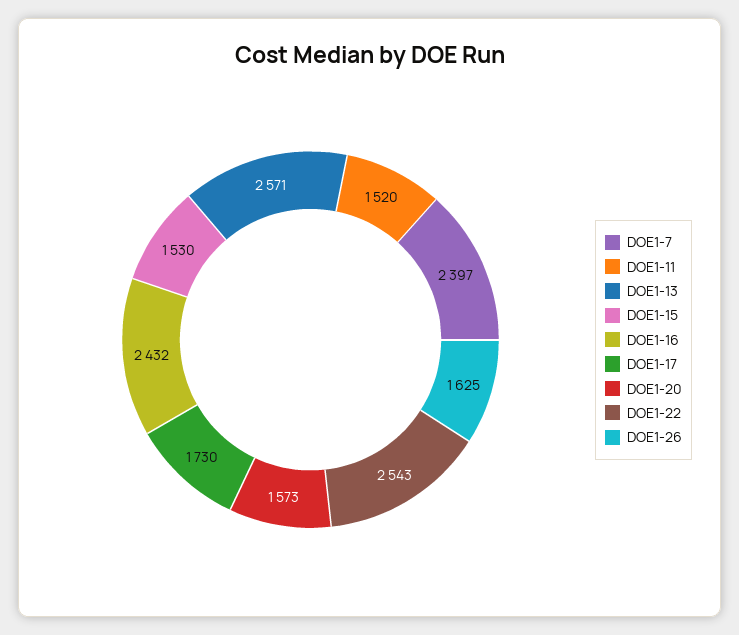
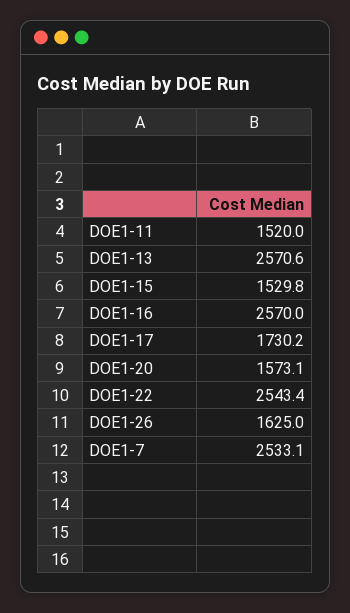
DOE1-7: 2397 -> 2533.1
DOE1-16: 2432 -> 2570

